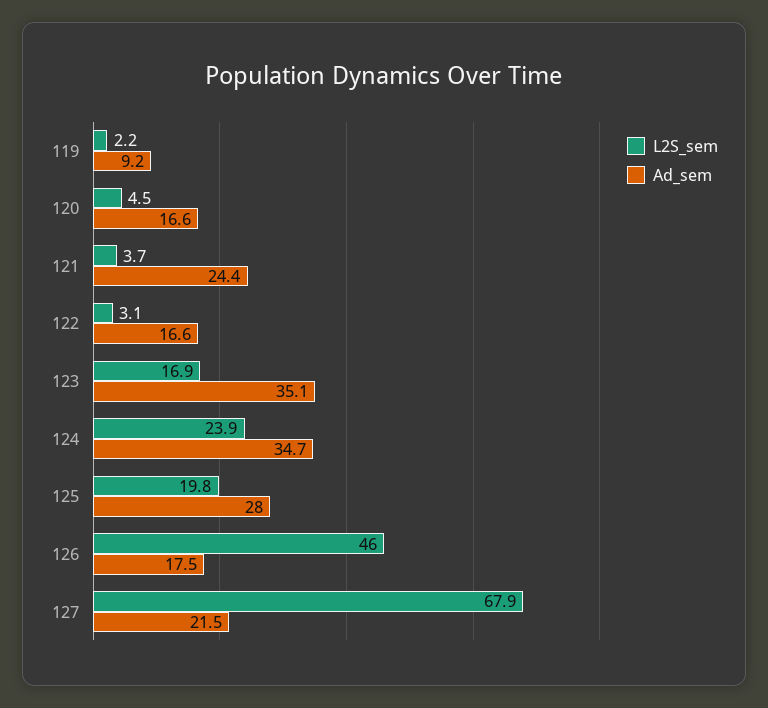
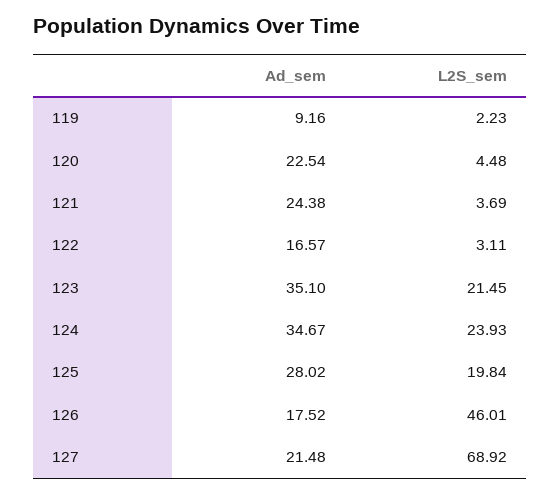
Ad_sem, 120: 16.6 -> 22.54
L2S_sem, 123: 16.9 -> 21.45
L2S_sem, 127: 67.9 -> 68.92

